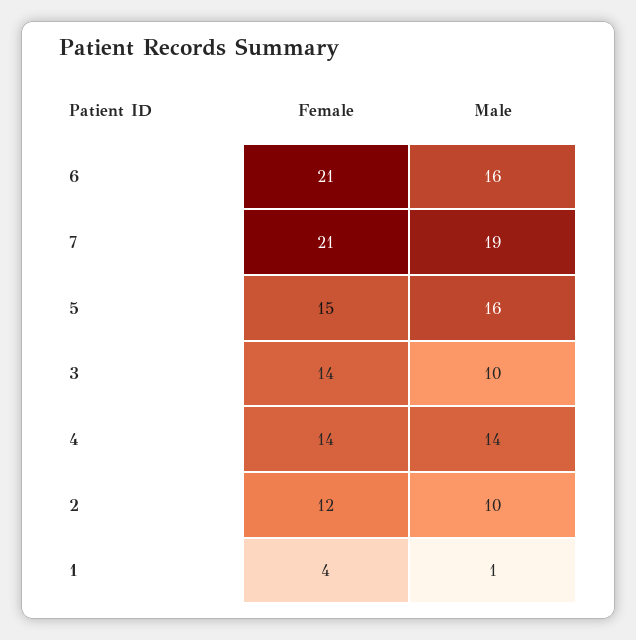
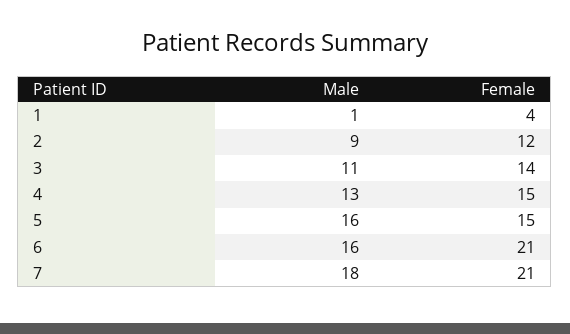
Male, 7: 19 -> 18
Male, 3: 10 -> 11
Female, 4: 14 -> 15
Male, 4: 14 -> 13
Male, 2: 10 -> 9

